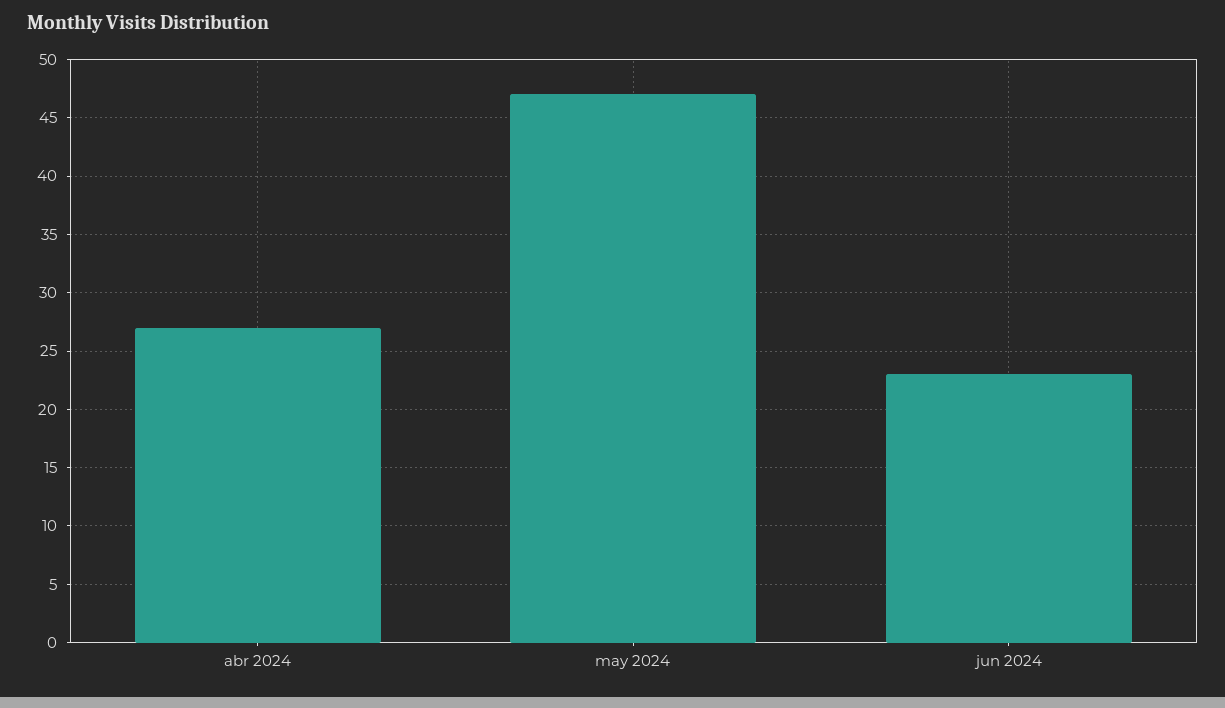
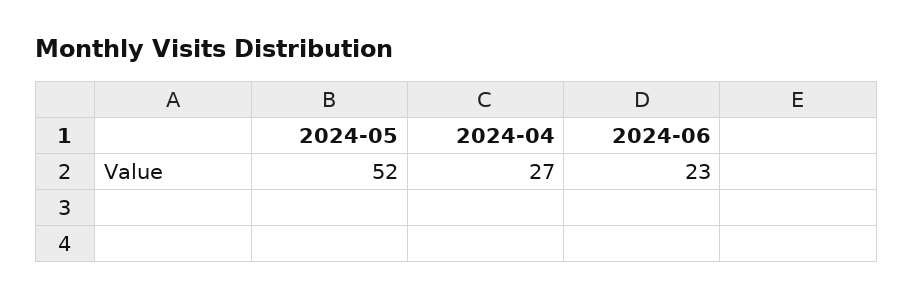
may 2024: 47 -> 52

